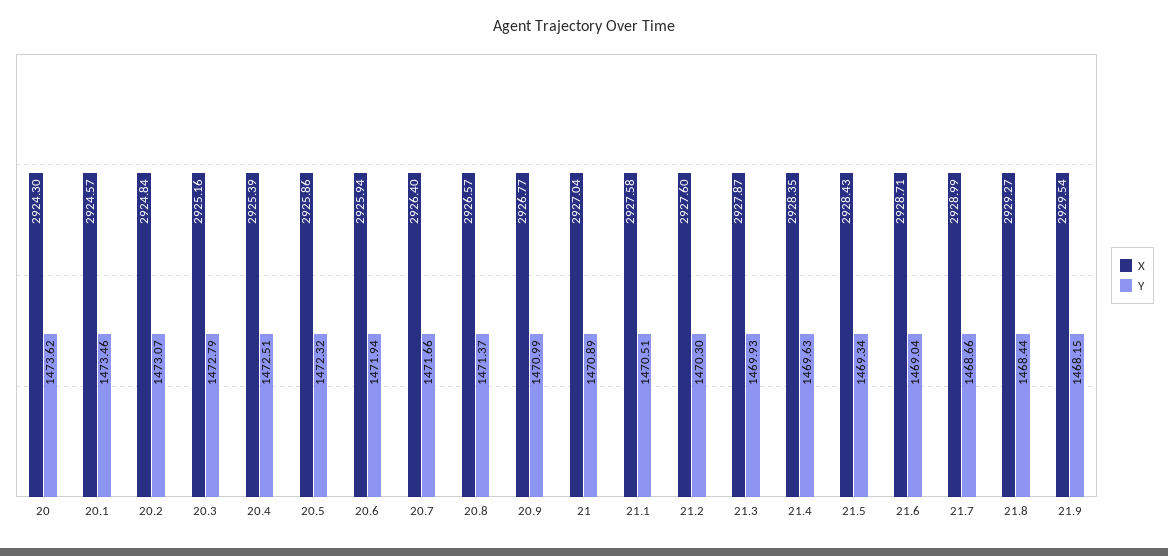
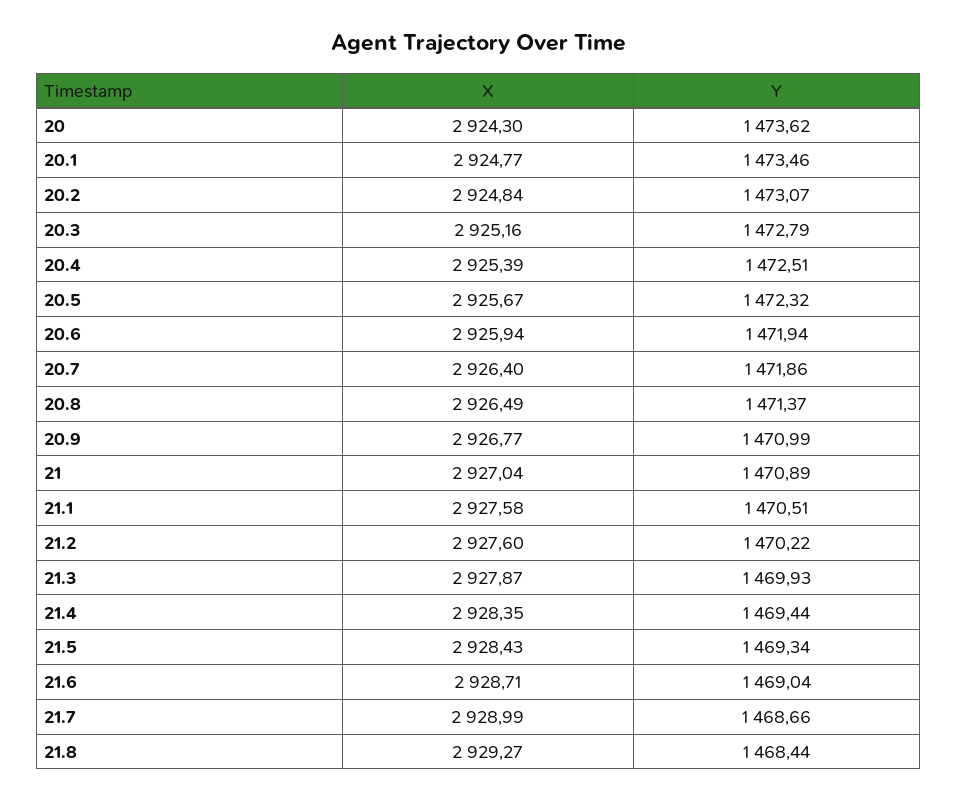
X, 20.1: 2924.57 -> 2924.77
X, 20.5: 2925.86 -> 2925.67
Y, 20.7: 1471.66 -> 1471.86
X, 20.8: 2926.57 -> 2926.49
Y, 21.2: 1470.3 -> 1470.22
Y, 21.4: 1469.63 -> 1469.44
X, 21.9: 2929.54 -> none
Y, 21.9: 1468.15 -> none

